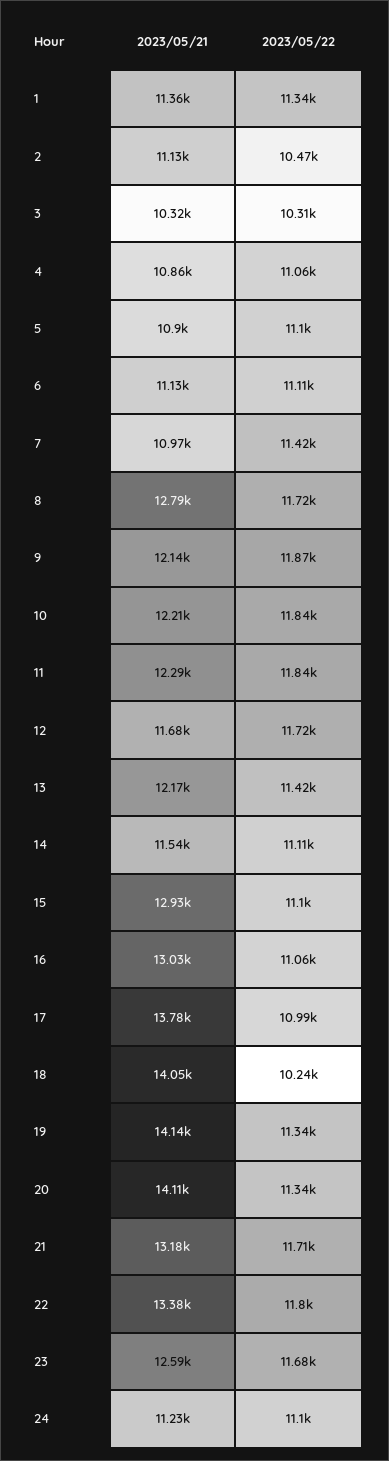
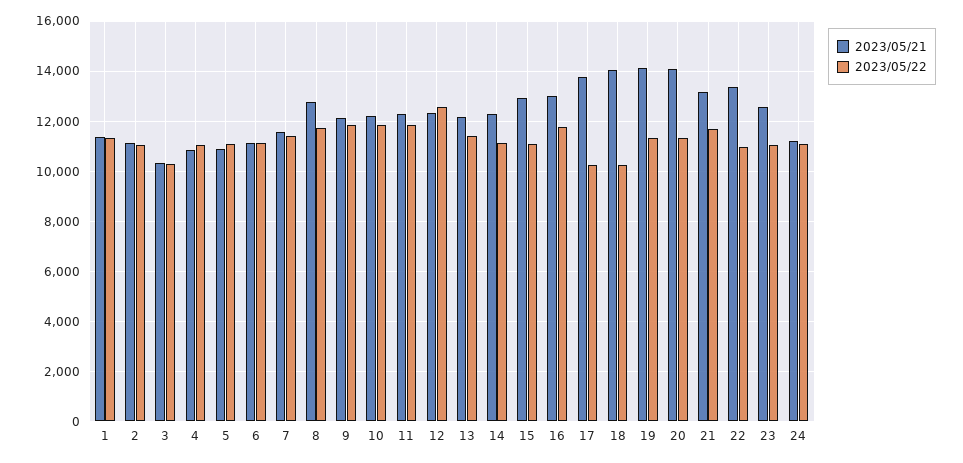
2023/05/22, 2: 10470 -> 11000
2023/05/21, 7: 10970 -> 11500
2023/05/21, 12: 11680 -> 12250
2023/05/22, 12: 11720 -> 12500
2023/05/21, 14: 11540 -> 12250
2023/05/22, 16: 11060 -> 11750
2023/05/22, 17: 10990 -> 10250
2023/05/22, 22: 11800 -> 11000
2023/05/22, 23: 11680 -> 11000

